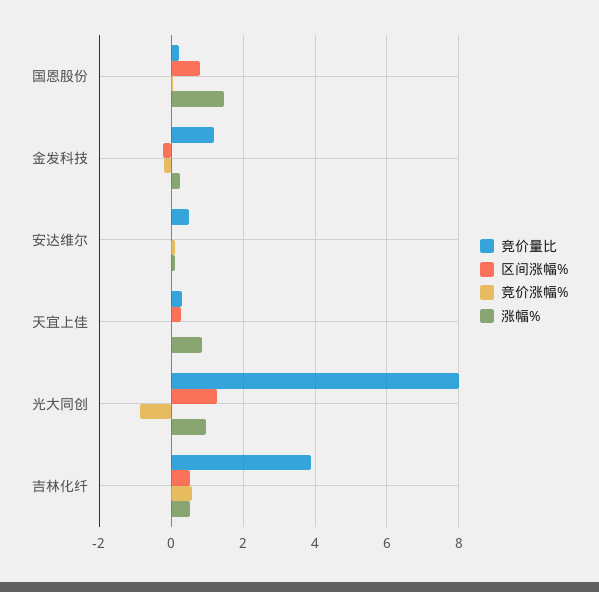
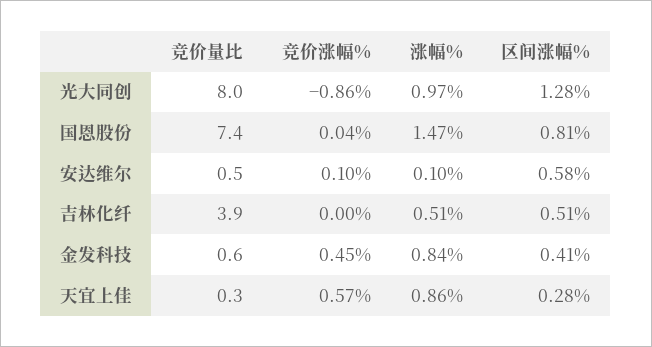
竞价量比, 国恩股份: 0.2 -> 7.4
竞价量比, 金发科技: 1.2 -> 0.6
区间涨幅%, 金发科技: -0.2 -> 0.41
竞价涨幅%, 金发科技: -0.2 -> 0.45
涨幅%, 金发科技: 0.2 -> 0.84
区间涨幅%, 安达维尔: 0 -> 0.58
竞价涨幅%, 天宜上佳: 0 -> 0.57
竞价涨幅%, 吉林化纤: 0.6 -> 0

